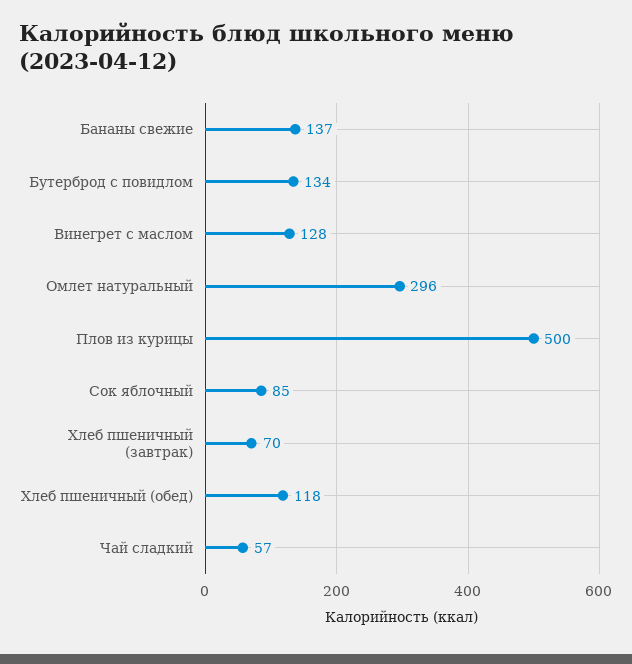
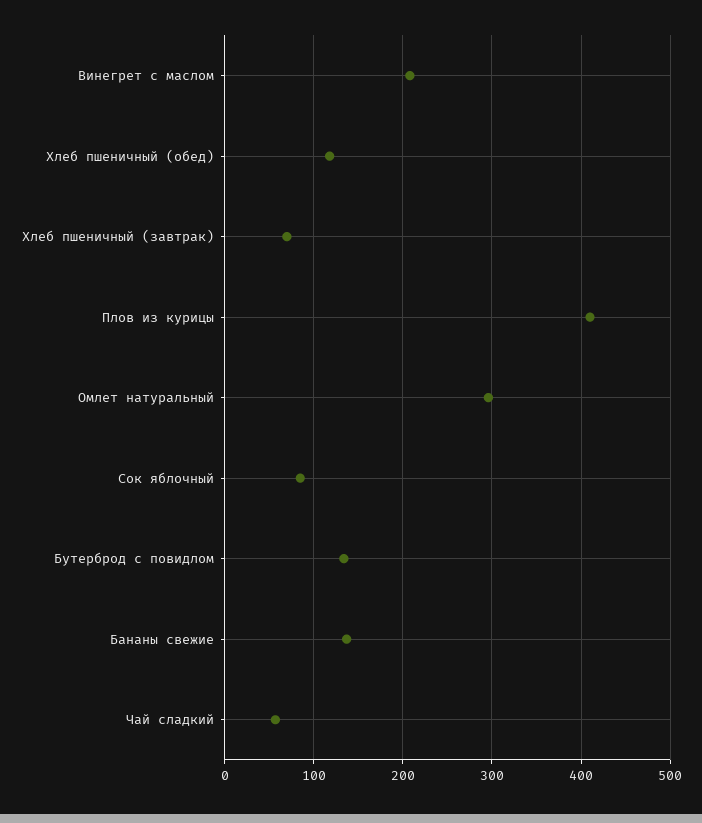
Винегрет с маслом: 128 -> 210
Плов из курицы: 500 -> 410

